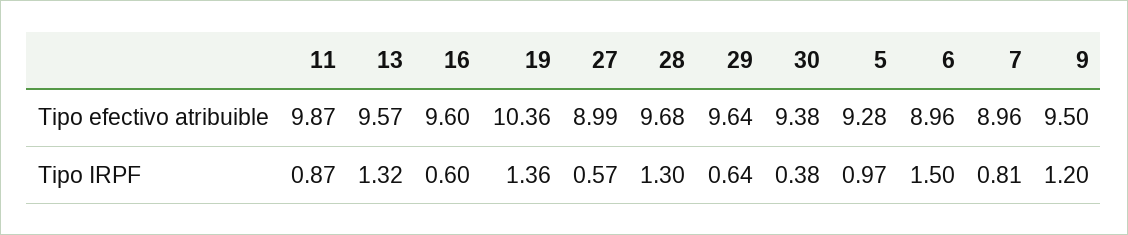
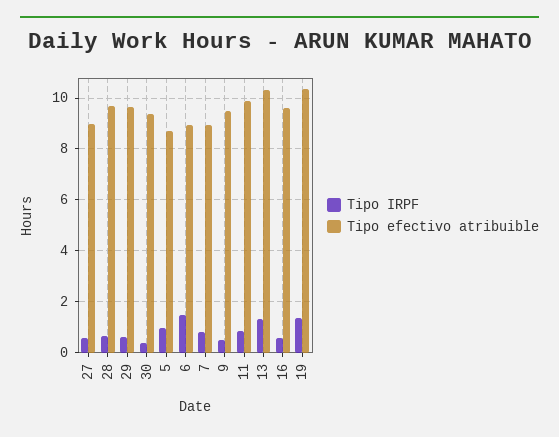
Tipo efectivo atribuible, 13: 9.57 -> 10.25
Tipo efectivo atribuible, 5: 9.28 -> 8.75
Tipo IRPF, 28: 1.3 -> 0.75
Tipo IRPF, 9: 1.2 -> 0.5

